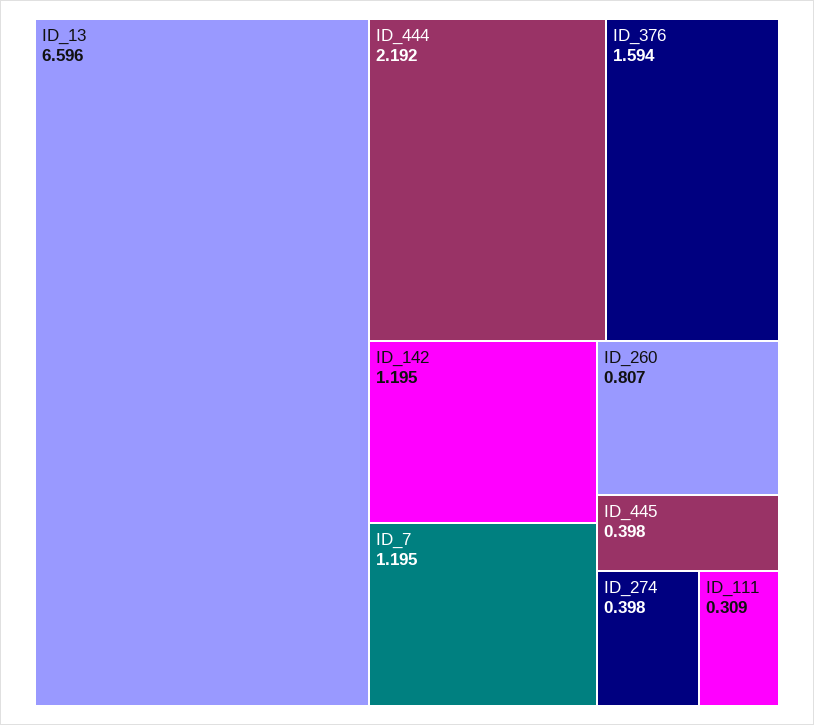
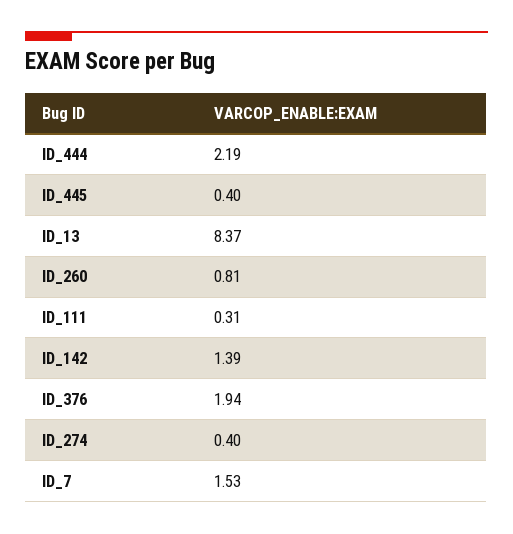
ID_13: 6.596 -> 8.37
ID_376: 1.594 -> 1.94
ID_142: 1.195 -> 1.39
ID_7: 1.195 -> 1.53

